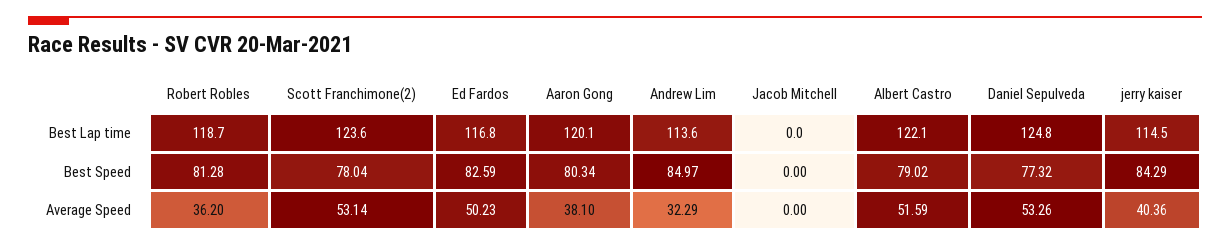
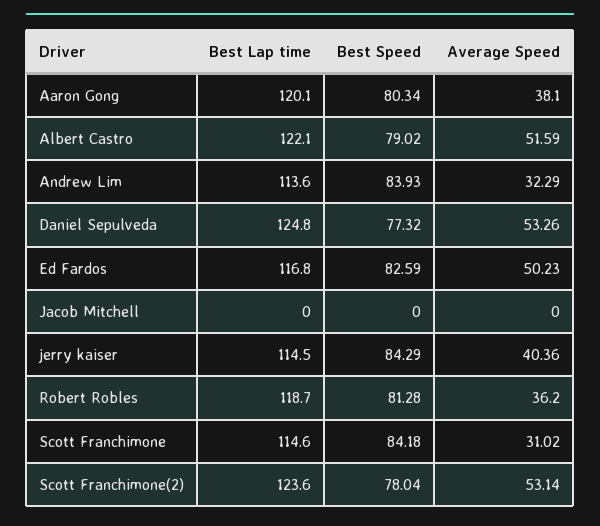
Andrew Lim, Best Speed: 84.97 -> 83.93
Scott Franchimone, Best Lap time: none -> 114.6
Scott Franchimone, Best Speed: none -> 84.18
Scott Franchimone, Average Speed: none -> 31.02

